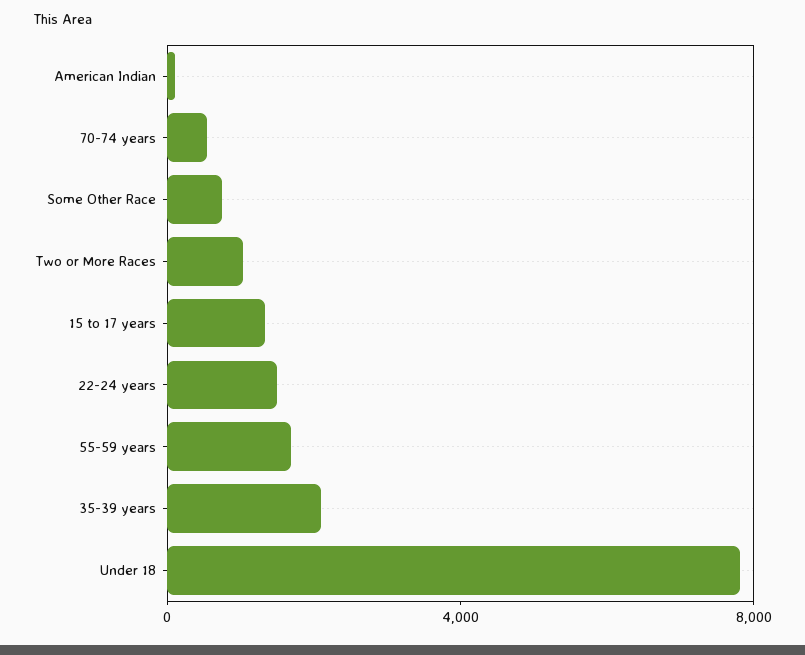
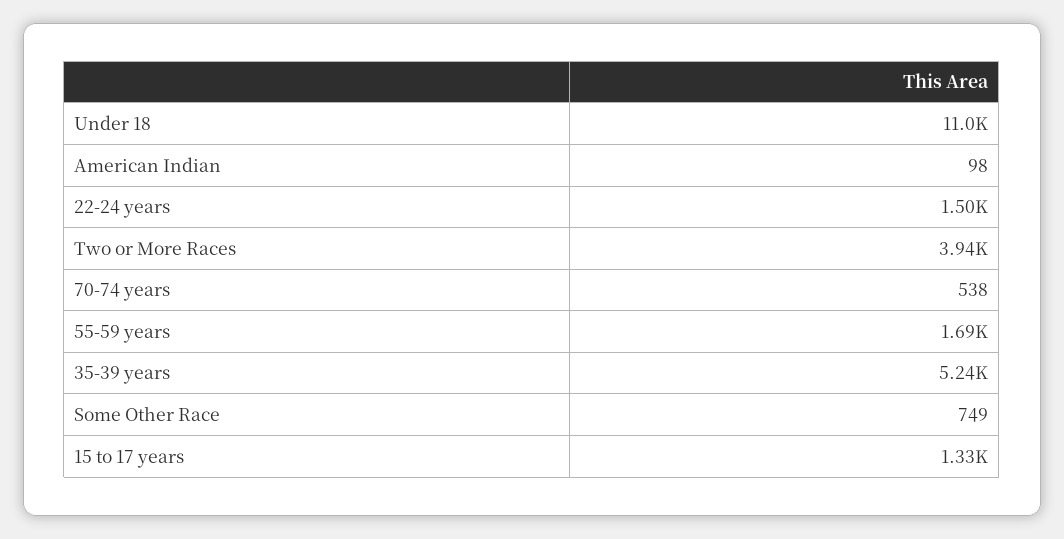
Two or More Races: 1000 -> 3940
35-39 years: 2000 -> 5240
Under 18: 8000 -> 11000

